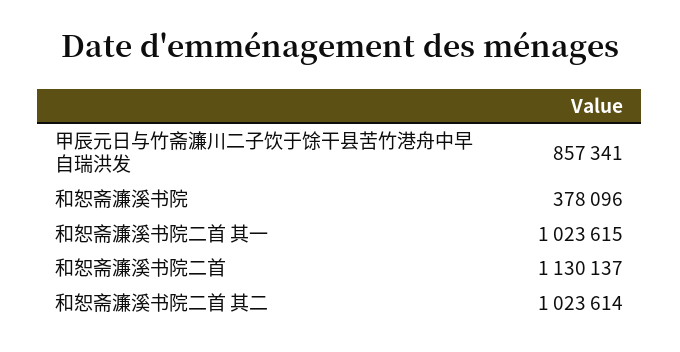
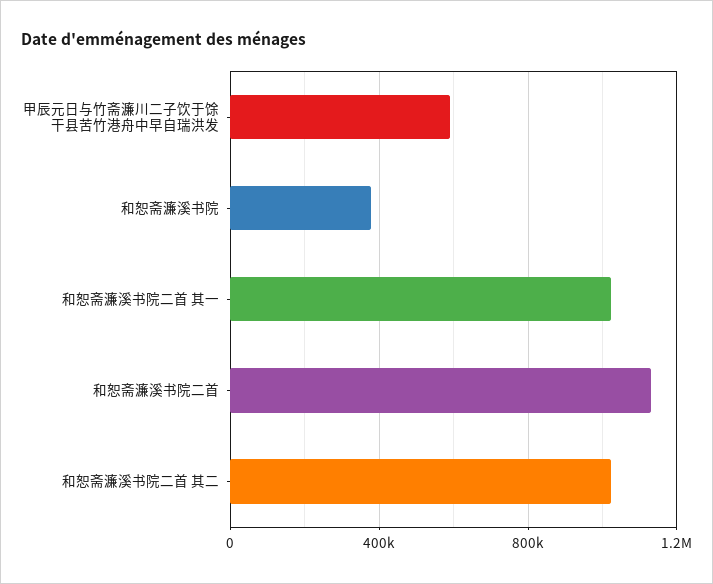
甲辰元日与竹斋濂川二子饮于馀干县苦竹港舟中早自瑞洪发: 857341 -> 600000

